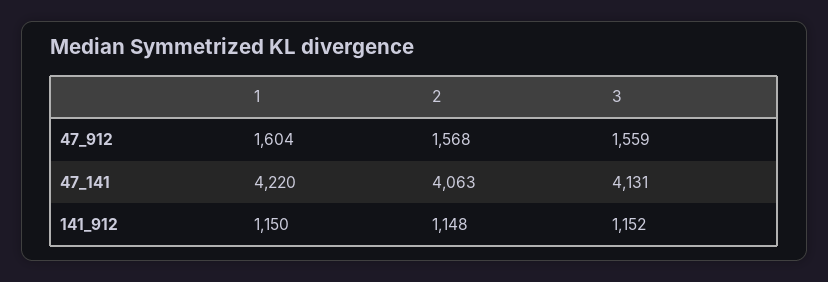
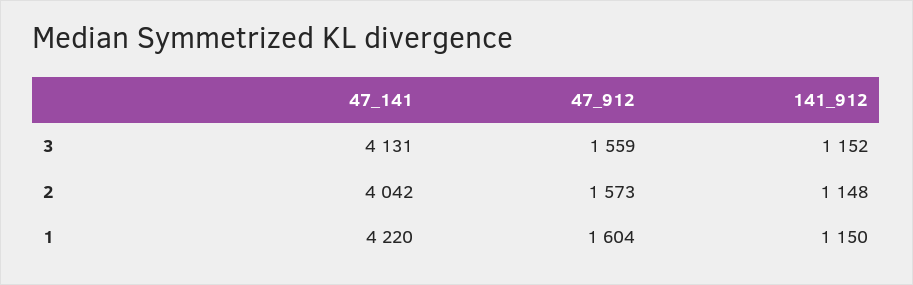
2, 47_912: 1568 -> 1573
2, 47_141: 4063 -> 4042

